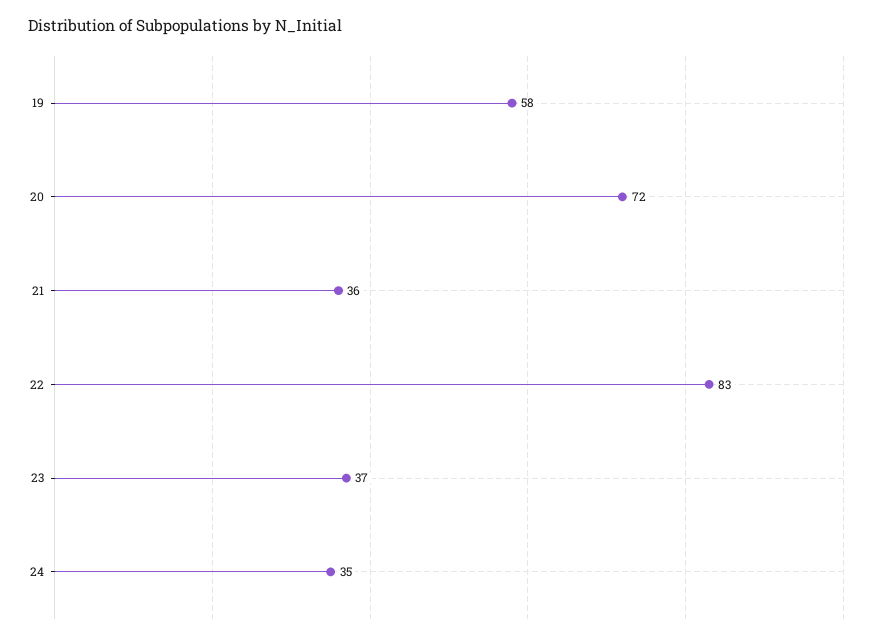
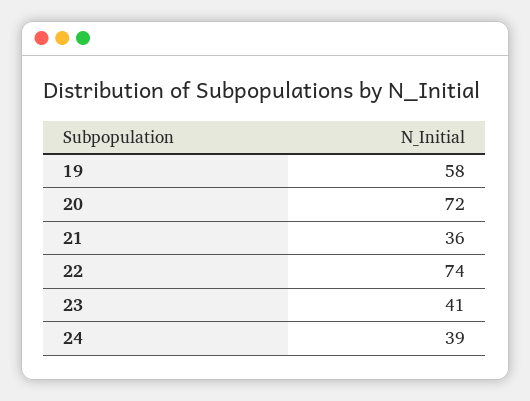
22: 83 -> 74
23: 37 -> 41
24: 35 -> 39

